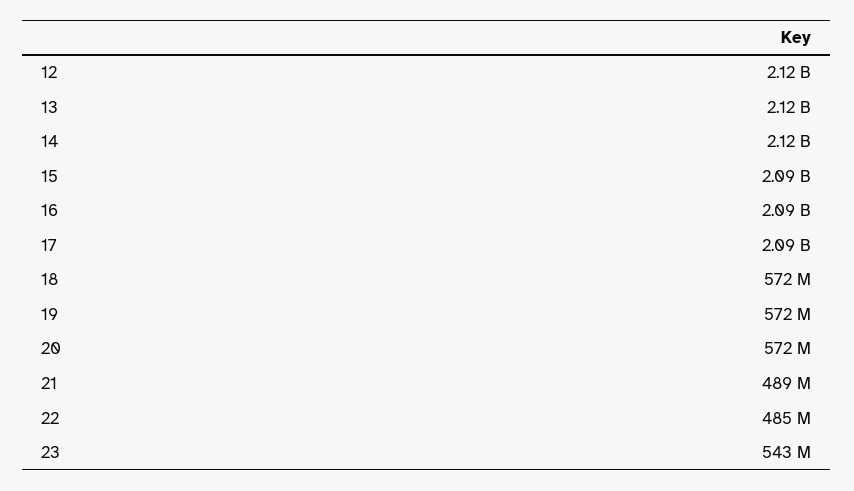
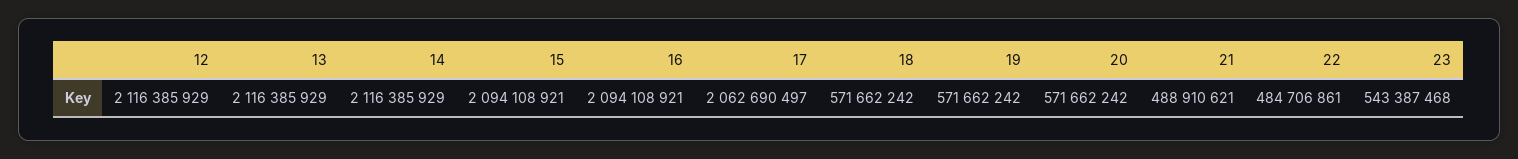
17: 2090000000 -> 2062690497

